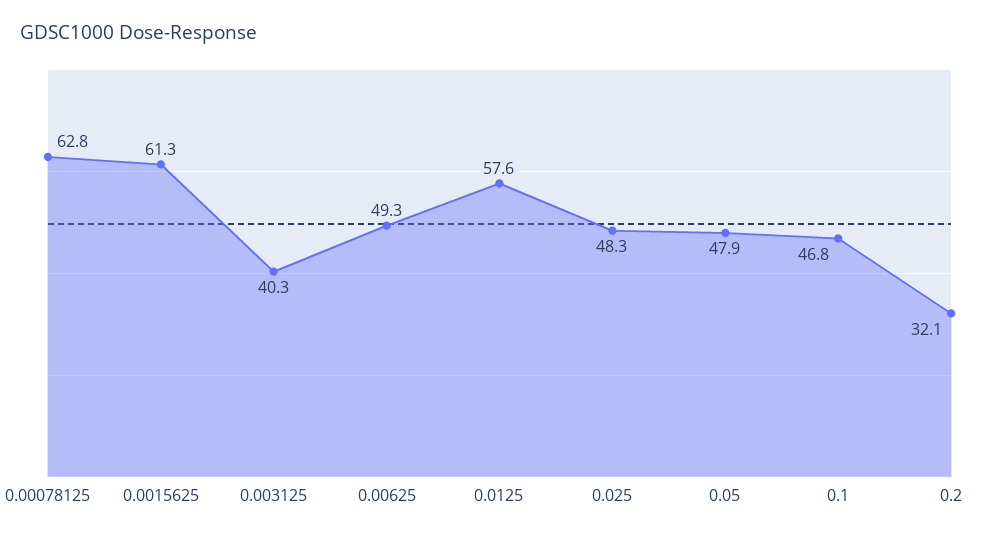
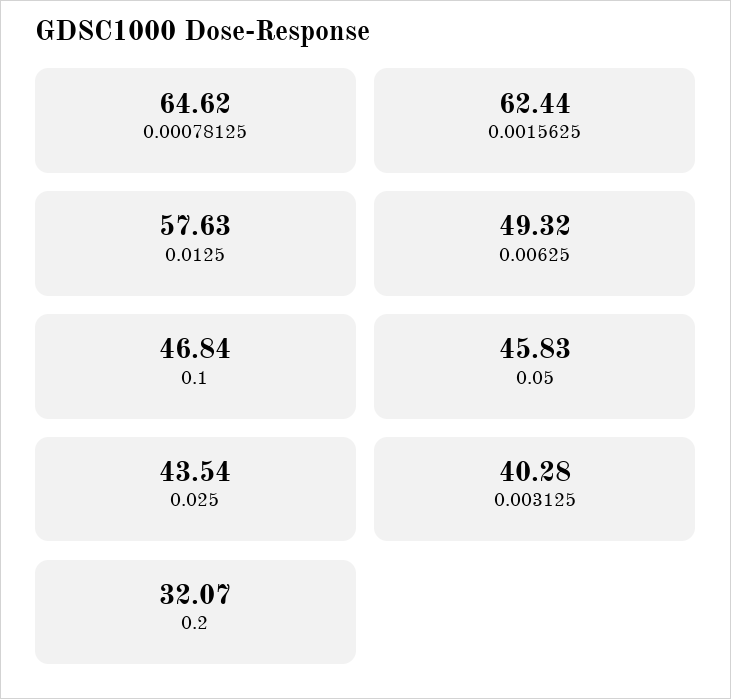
0.00078125: 62.8 -> 64.62
0.0015625: 61.3 -> 62.44
0.025: 48.3 -> 43.54
0.05: 47.9 -> 45.83

